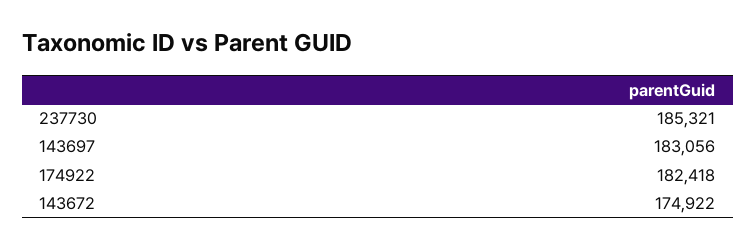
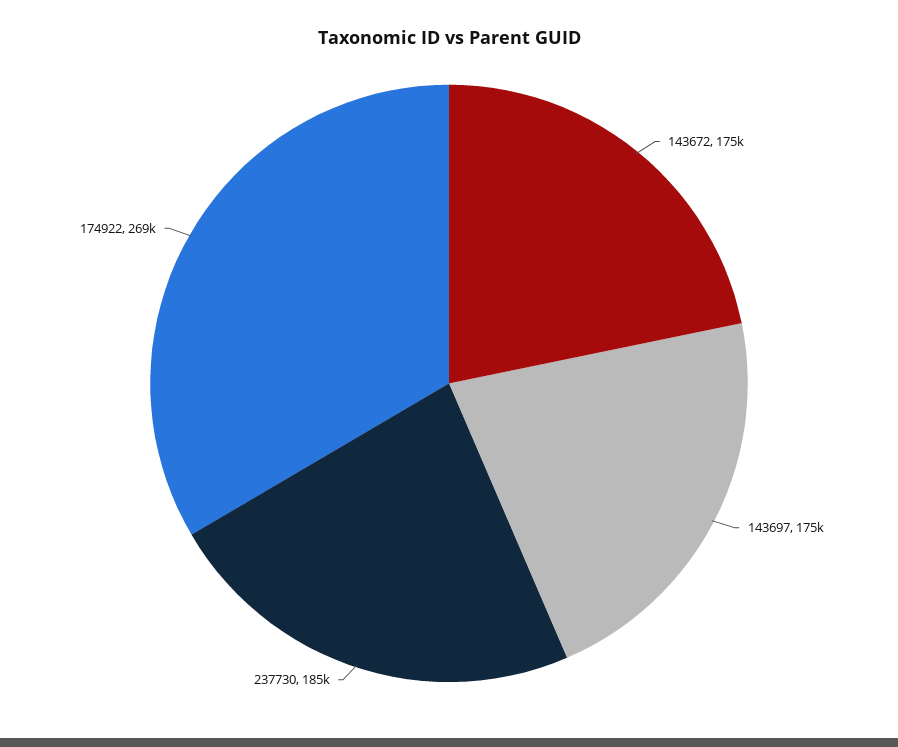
143697: 183056 -> 175000
174922: 182418 -> 269000

